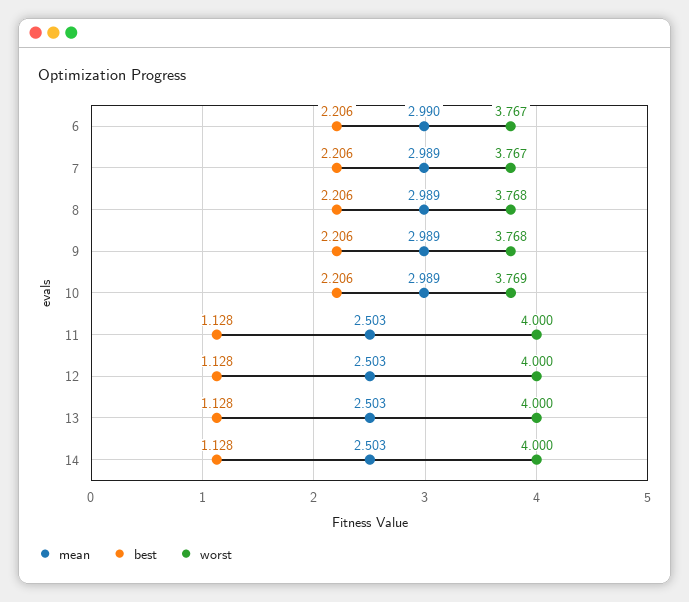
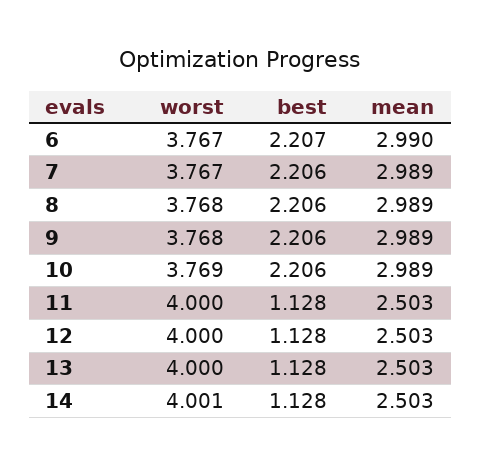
best, 6: 2.206 -> 2.207
worst, 14: 4 -> 4.001

